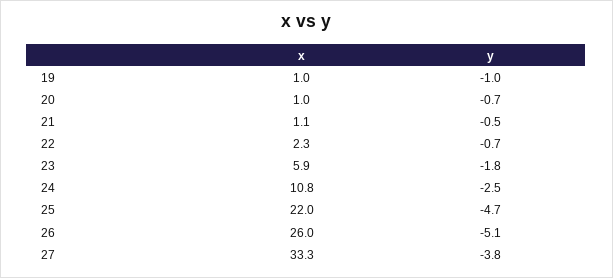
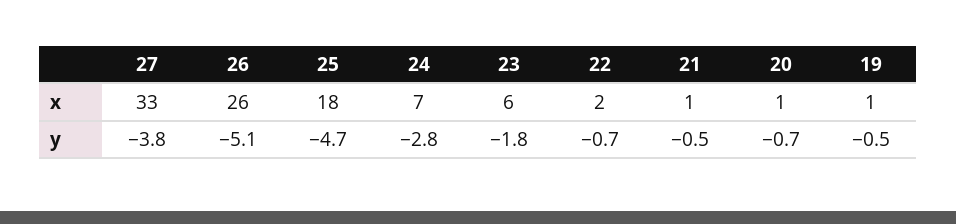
y, 19: -1 -> -0.5
x, 24: 10.8 -> 7
y, 24: -2.5 -> -2.8
x, 25: 22 -> 18

